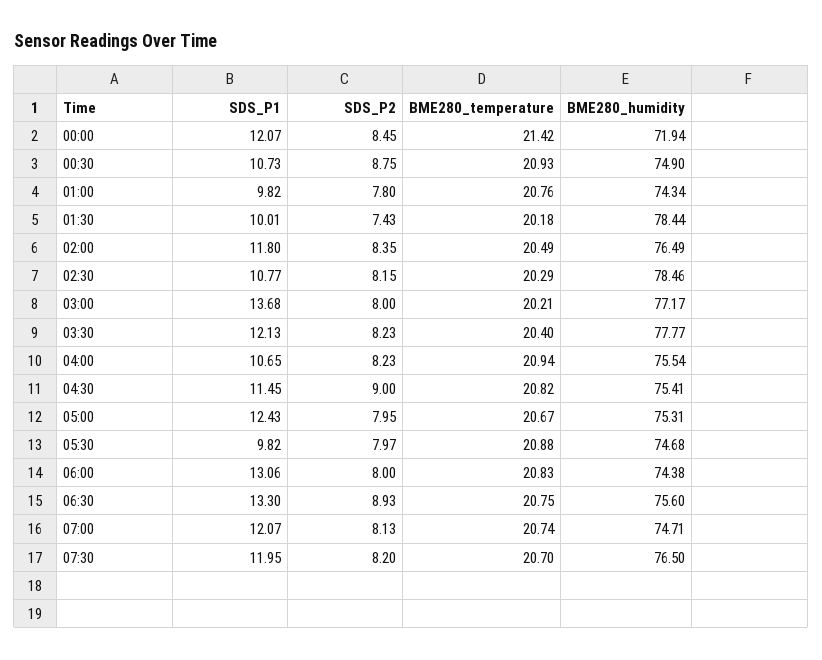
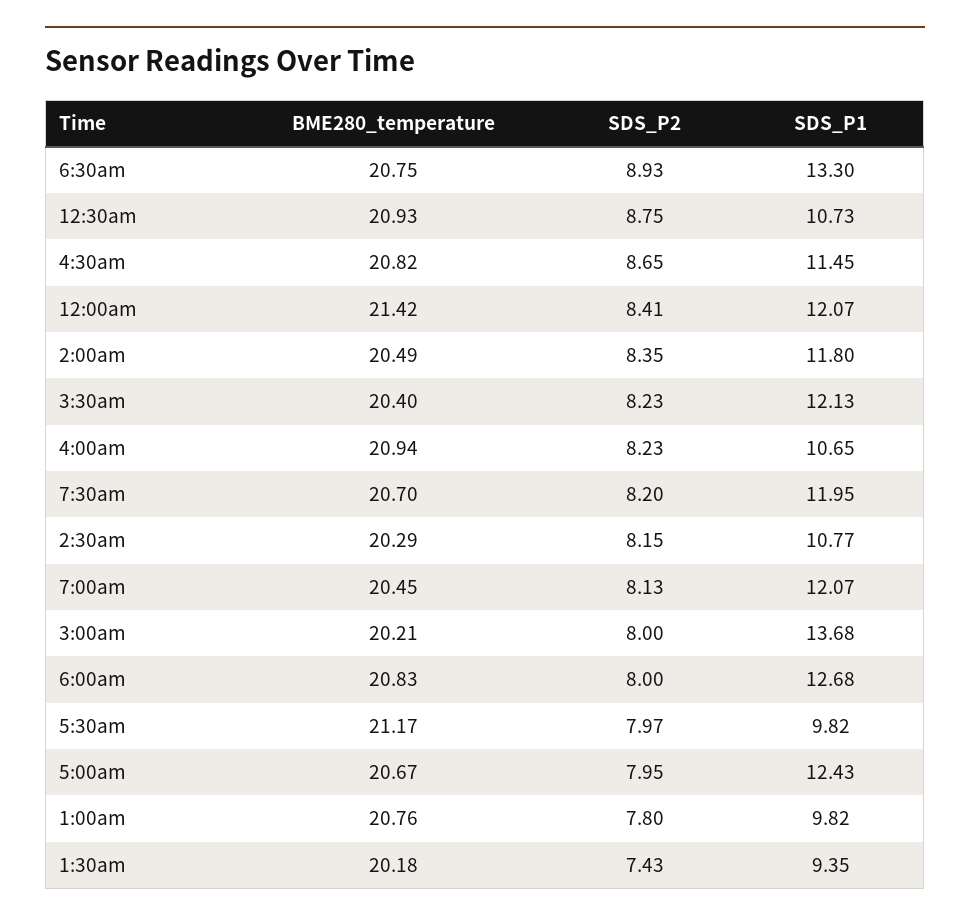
SDS_P2, 00:00: 8.45 -> 8.41
BME280_humidity, 00:00: 71.94 -> none
BME280_humidity, 00:30: 74.9 -> none
BME280_humidity, 01:00: 74.34 -> none
SDS_P1, 01:30: 10.01 -> 9.35
BME280_humidity, 01:30: 78.44 -> none
BME280_humidity, 02:00: 76.49 -> none
BME280_humidity, 02:30: 78.46 -> none
BME280_humidity, 03:00: 77.17 -> none
BME280_humidity, 03:30: 77.77 -> none
BME280_humidity, 04:00: 75.54 -> none
SDS_P2, 04:30: 9 -> 8.65
BME280_humidity, 04:30: 75.41 -> none
BME280_humidity, 05:00: 75.31 -> none
BME280_temperature, 05:30: 20.88 -> 21.17
BME280_humidity, 05:30: 74.68 -> none
SDS_P1, 06:00: 13.06 -> 12.68
BME280_humidity, 06:00: 74.38 -> none
BME280_humidity, 06:30: 75.6 -> none
BME280_temperature, 07:00: 20.74 -> 20.45
BME280_humidity, 07:00: 74.71 -> none
BME280_humidity, 07:30: 76.5 -> none

